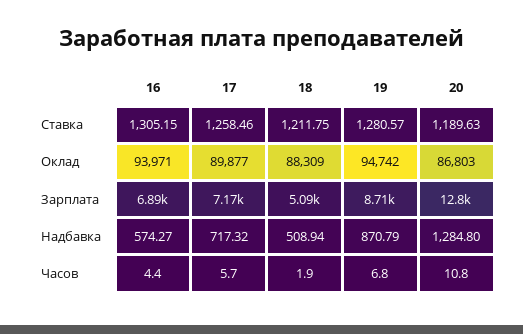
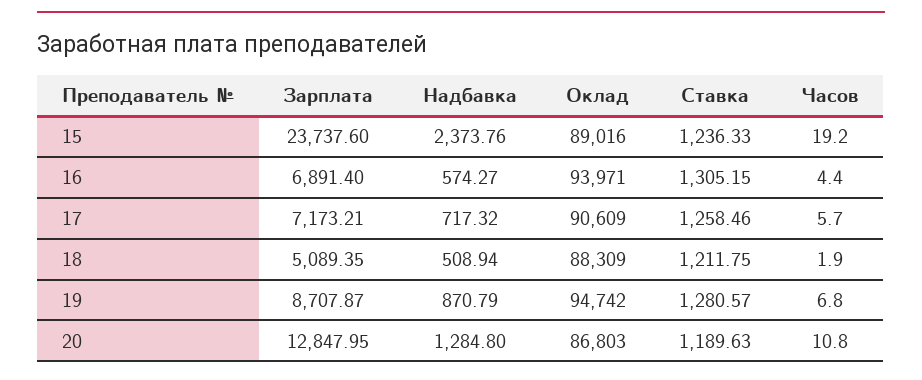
17, Оклад: 89877 -> 90609
15, Зарплата: none -> 23737.6
15, Надбавка: none -> 2373.76
15, Оклад: none -> 89016
15, Ставка: none -> 1236.33
15, Часов: none -> 19.2

